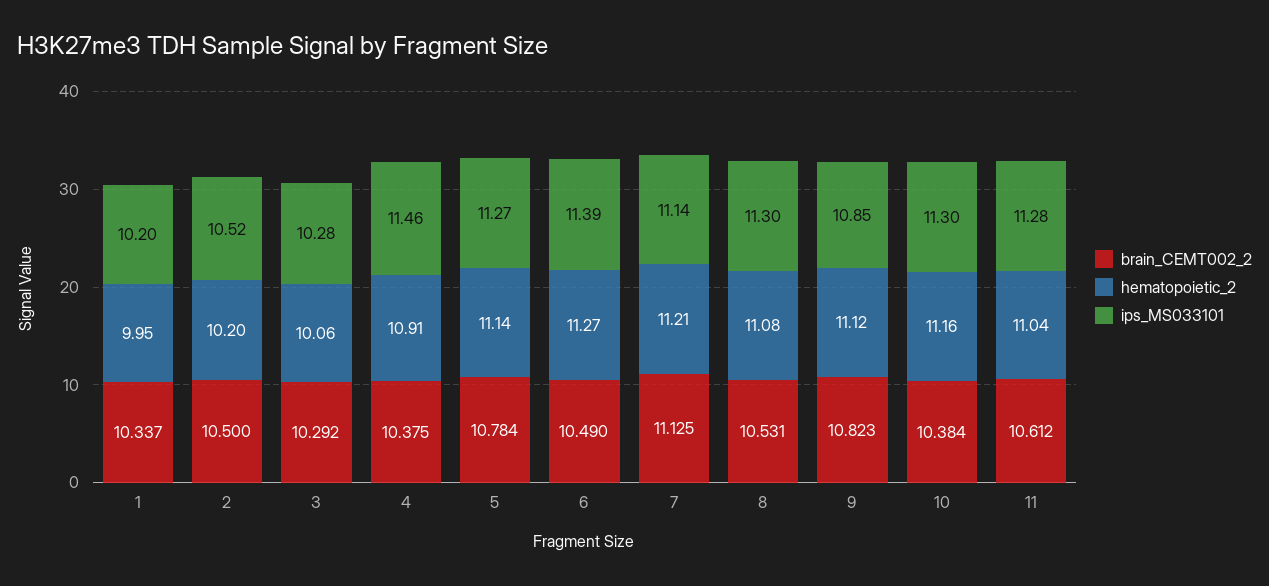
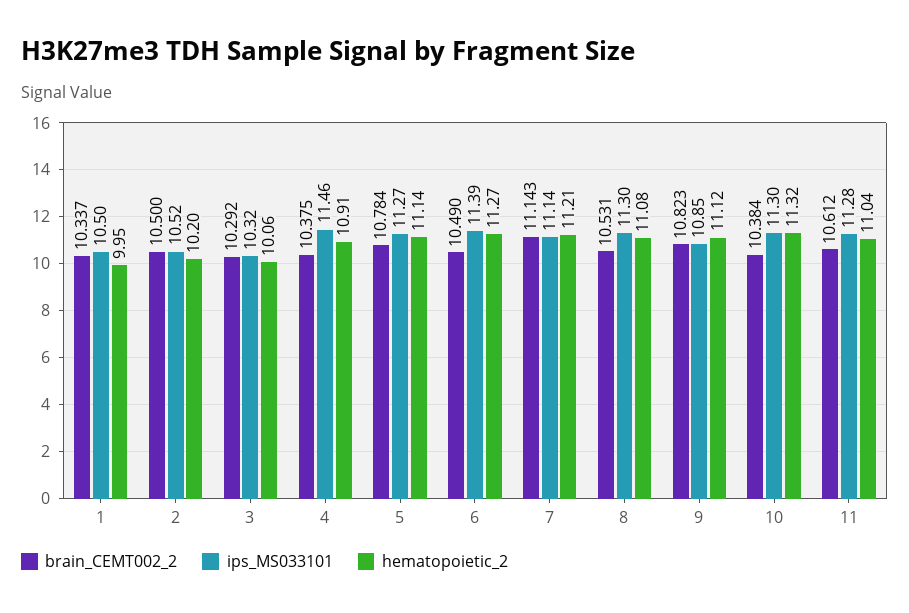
ips_MS033101, 1: 10.2 -> 10.5
ips_MS033101, 3: 10.28 -> 10.32
brain_CEMT002_2, 7: 11.125 -> 11.143
hematopoietic_2, 10: 11.16 -> 11.32

